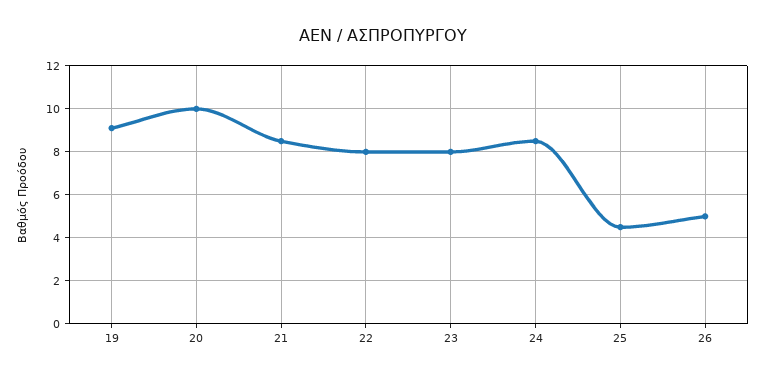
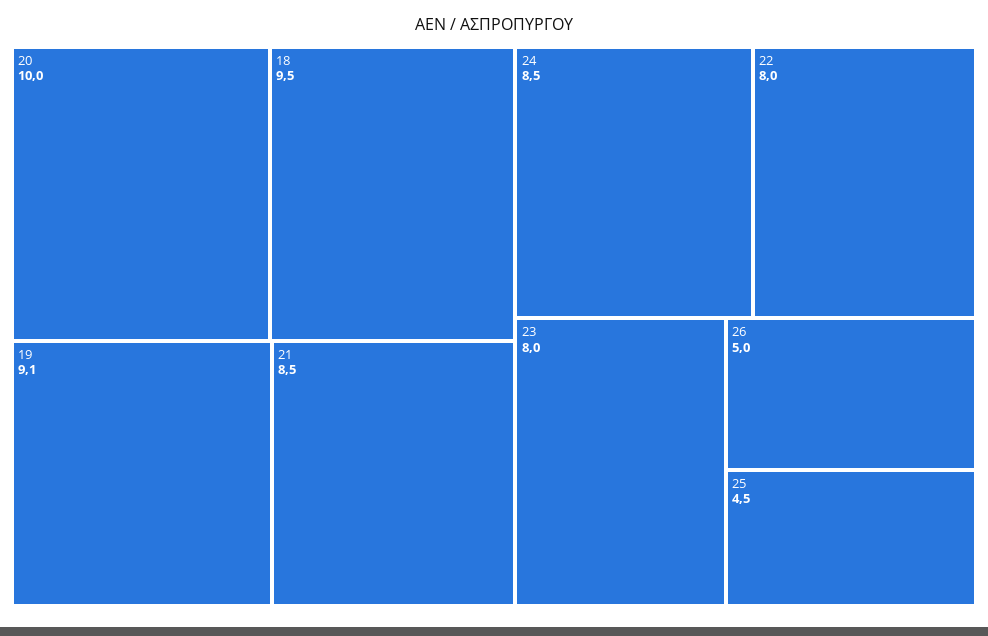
18: none -> 9.5

